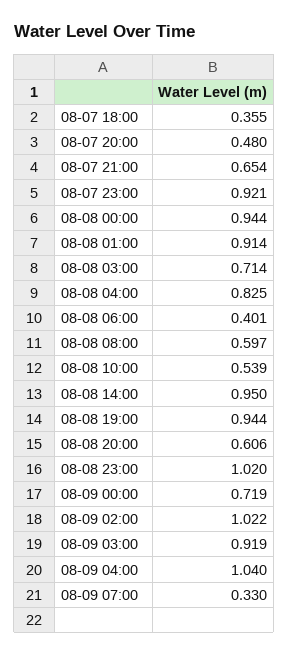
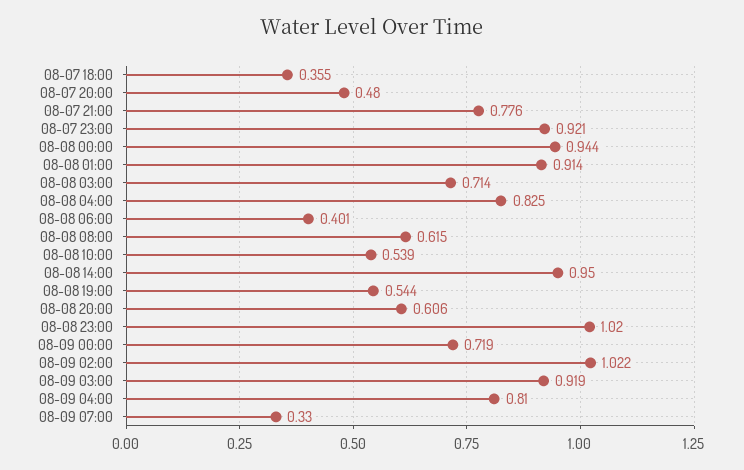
08-07 21:00: 0.654 -> 0.776
08-08 08:00: 0.597 -> 0.615
08-08 19:00: 0.944 -> 0.544
08-09 04:00: 1.04 -> 0.81

